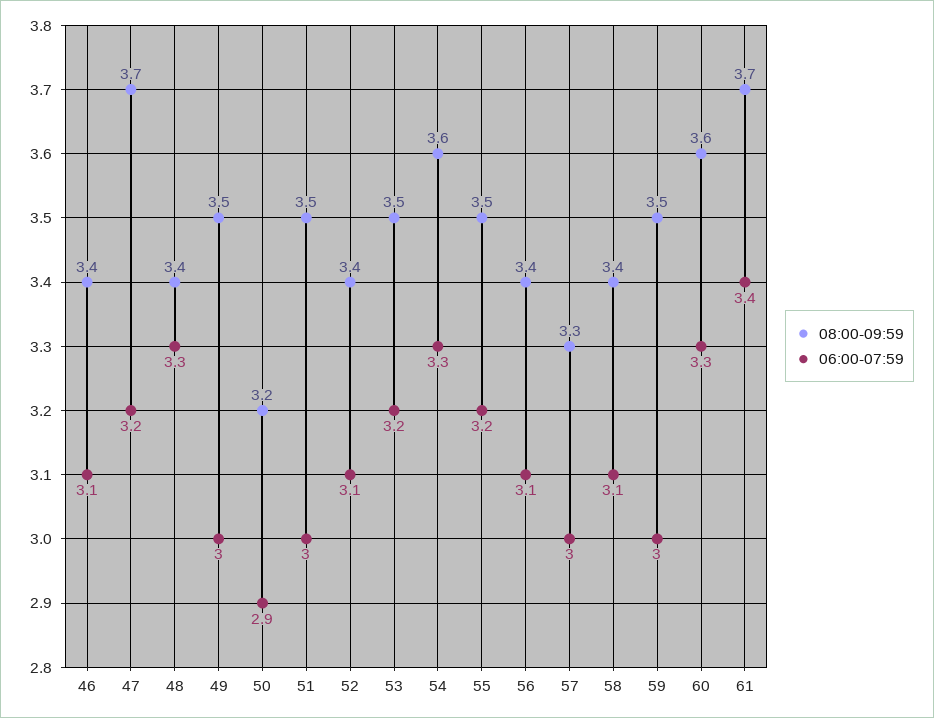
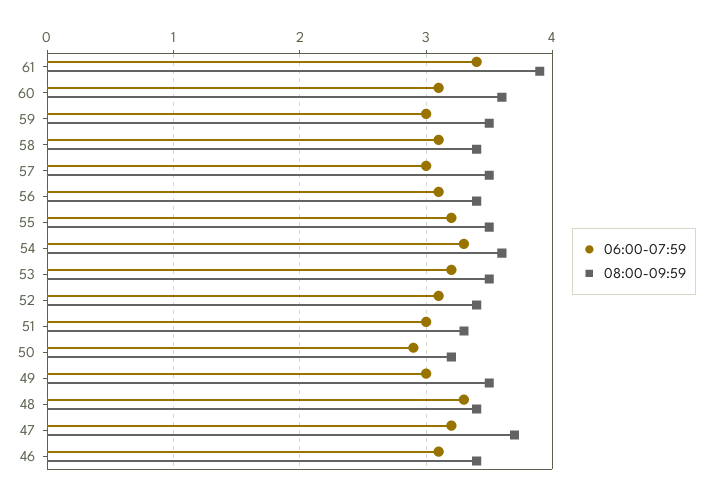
08:00-09:59, 51: 3.5 -> 3.3
08:00-09:59, 57: 3.3 -> 3.5
06:00-07:59, 60: 3.3 -> 3.1
08:00-09:59, 61: 3.7 -> 3.9

